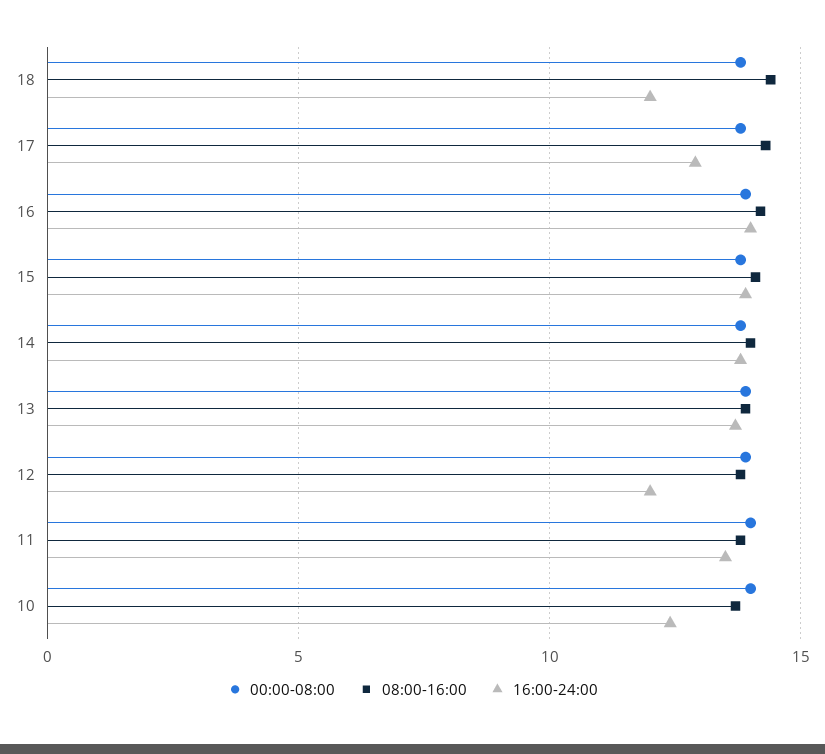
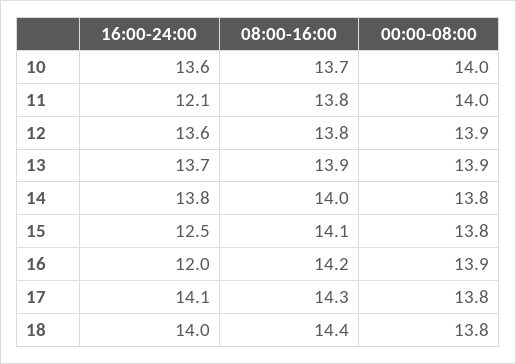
16:00-24:00, 18: 12 -> 14
16:00-24:00, 17: 13 -> 14.1
16:00-24:00, 16: 14 -> 12
16:00-24:00, 15: 14 -> 12.5
16:00-24:00, 12: 12 -> 13.6
16:00-24:00, 11: 13.5 -> 12.1
16:00-24:00, 10: 12.5 -> 13.6

